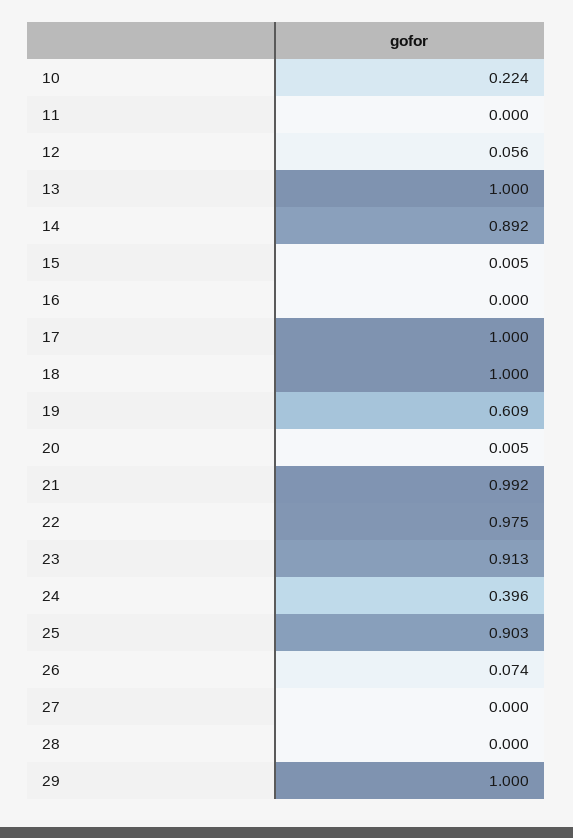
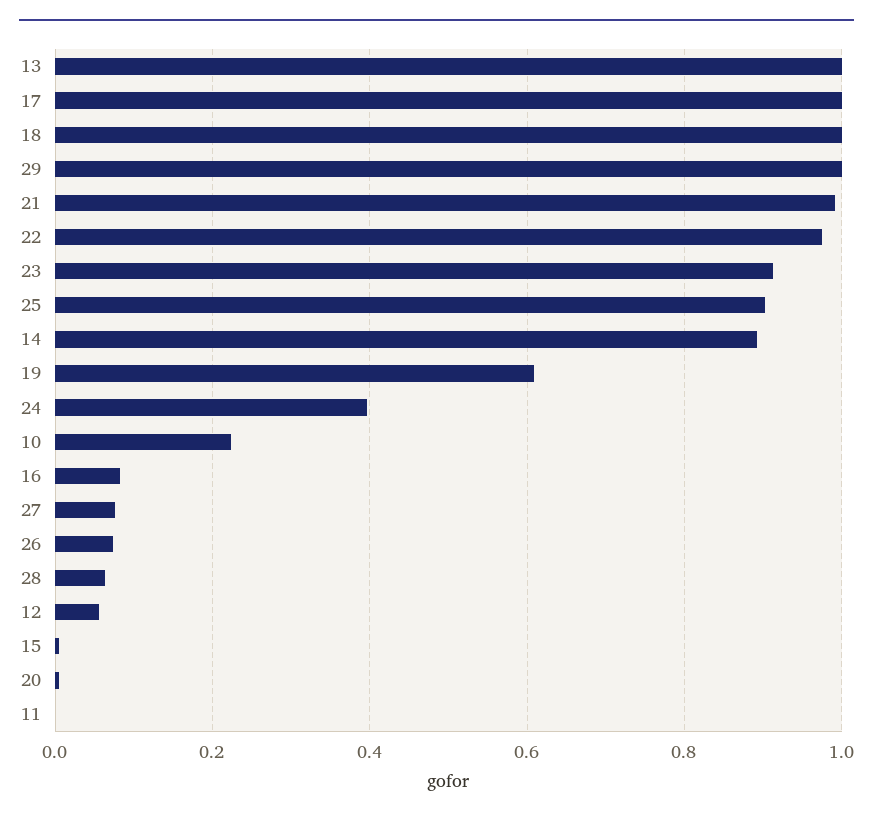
16: 0 -> 0.08
27: 0 -> 0.08
28: 0 -> 0.06

